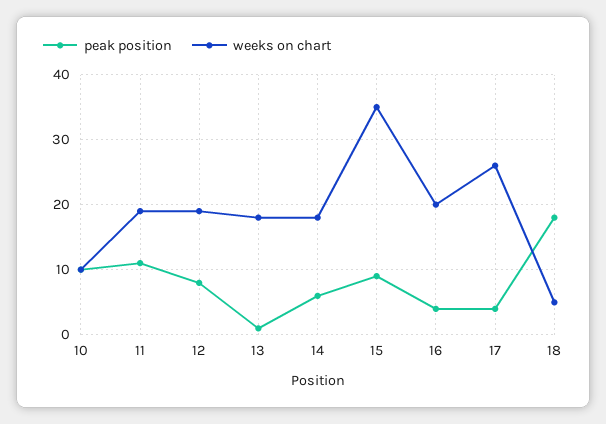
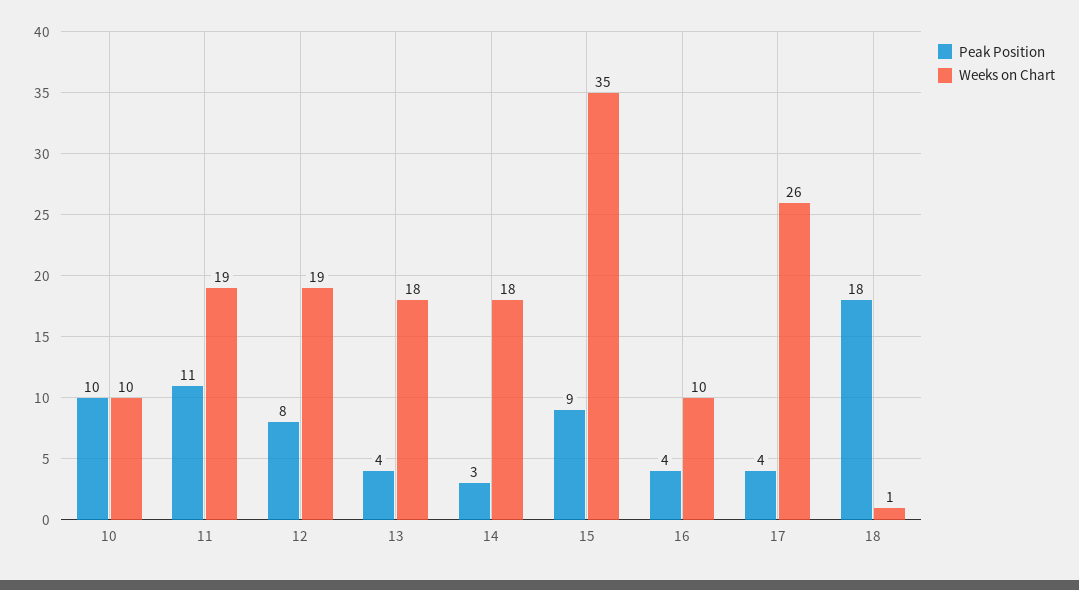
peak position, 13: 1 -> 4
peak position, 14: 6 -> 3
weeks on chart, 16: 20 -> 10
weeks on chart, 18: 5 -> 1

